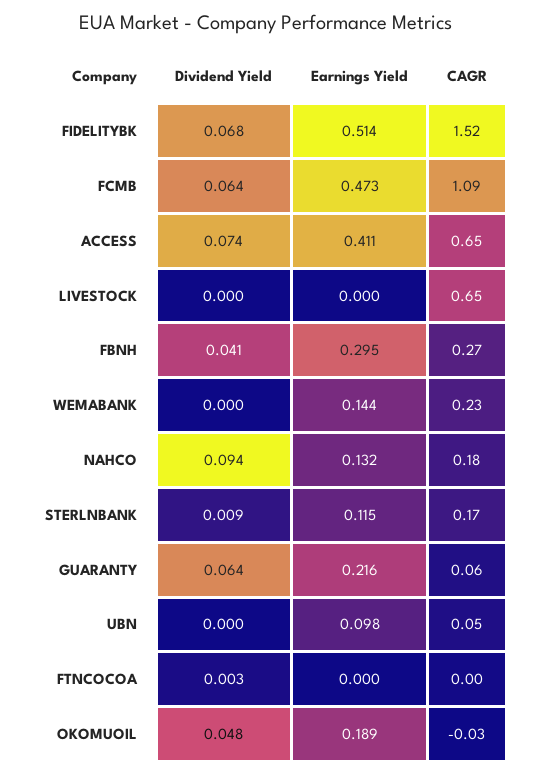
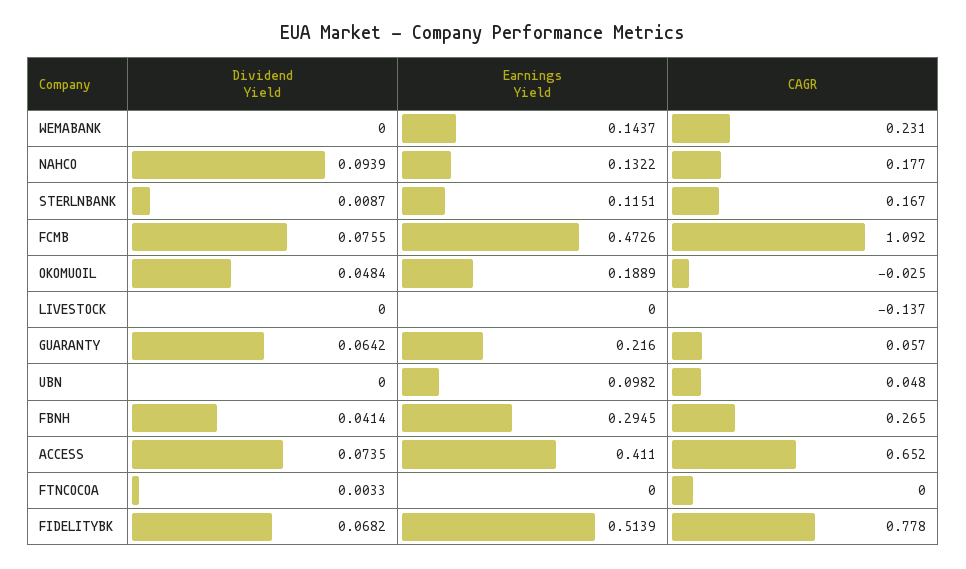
CAGR, FIDELITYBK: 1.52 -> 0.778
Dividend Yield, FCMB: 0.064 -> 0.0755
CAGR, LIVESTOCK: 0.65 -> -0.137

